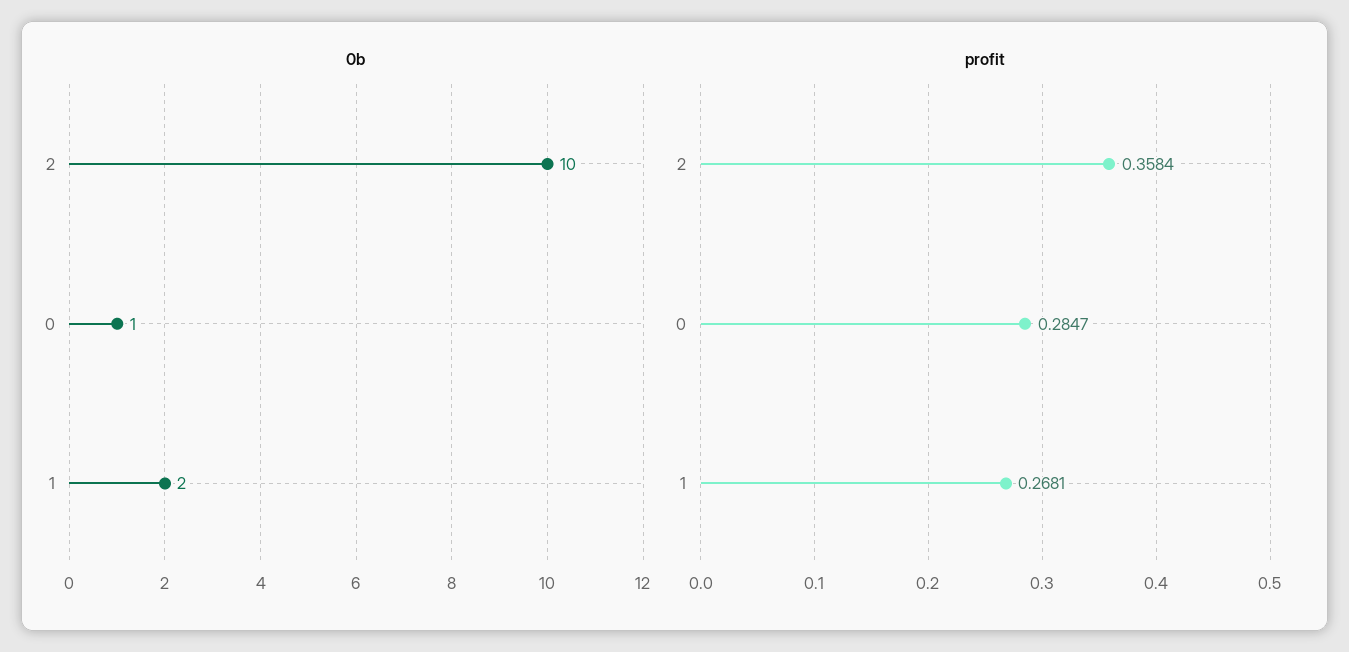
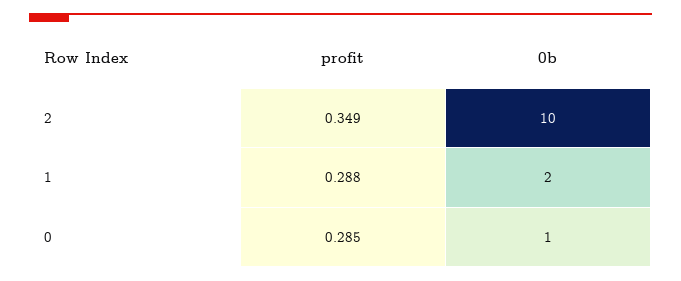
profit, 2: 0.3584 -> 0.349
profit, 1: 0.2681 -> 0.288

